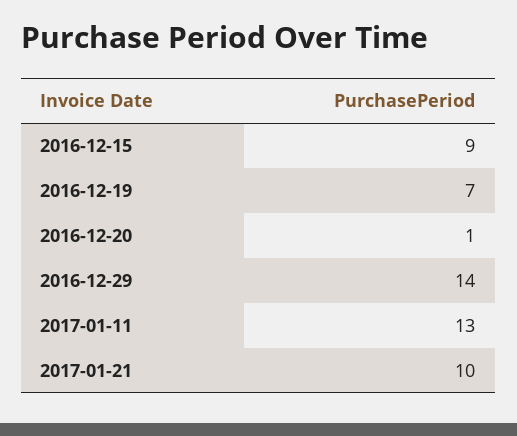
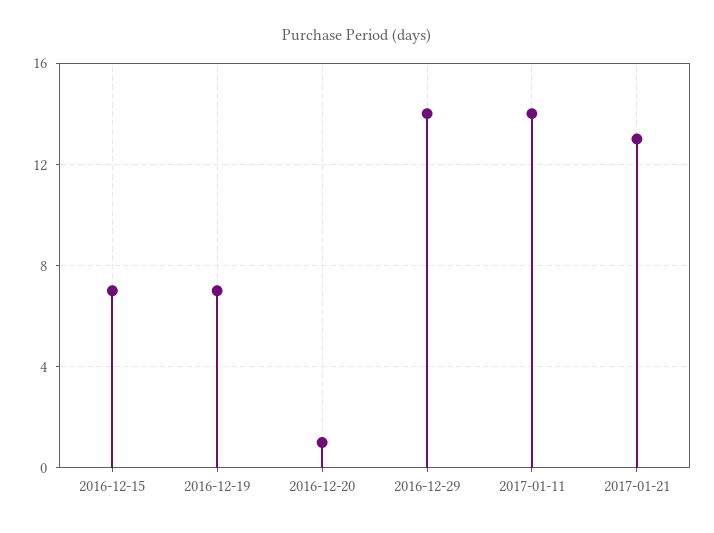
2016-12-15: 9 -> 7
2017-01-11: 13 -> 14
2017-01-21: 10 -> 13

